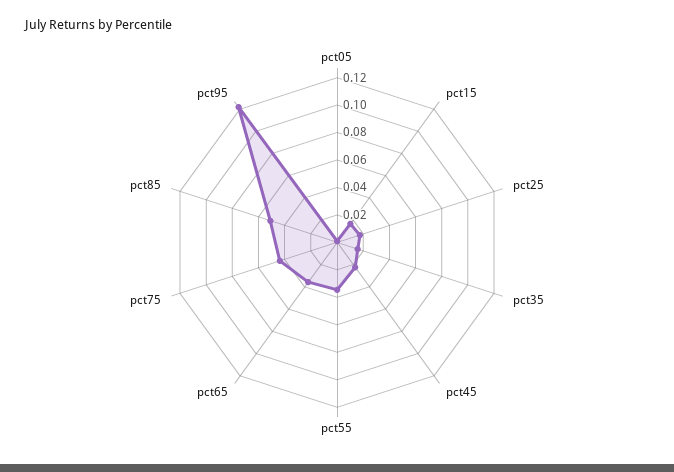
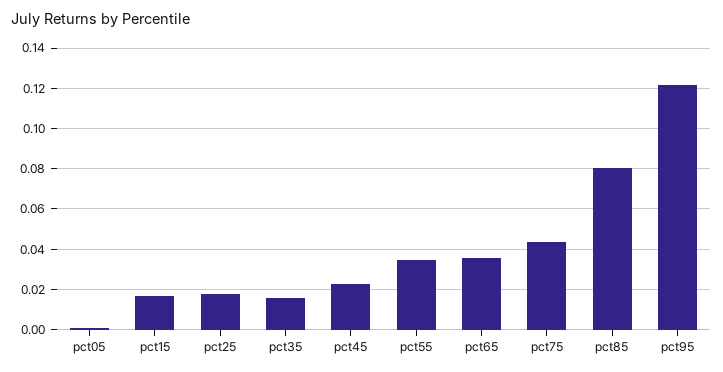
pct85: 0.05 -> 0.08

